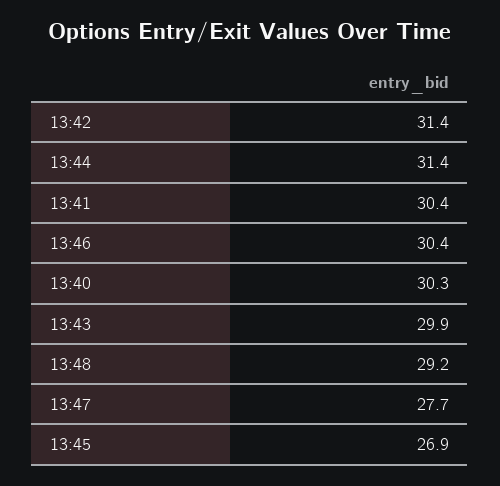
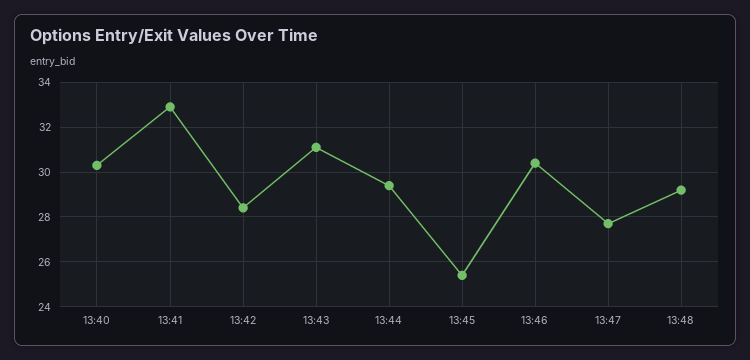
13:42: 31.4 -> 28.5
13:44: 31.4 -> 29.5
13:41: 30.4 -> 33
13:43: 29.9 -> 31
13:45: 26.9 -> 25.5

